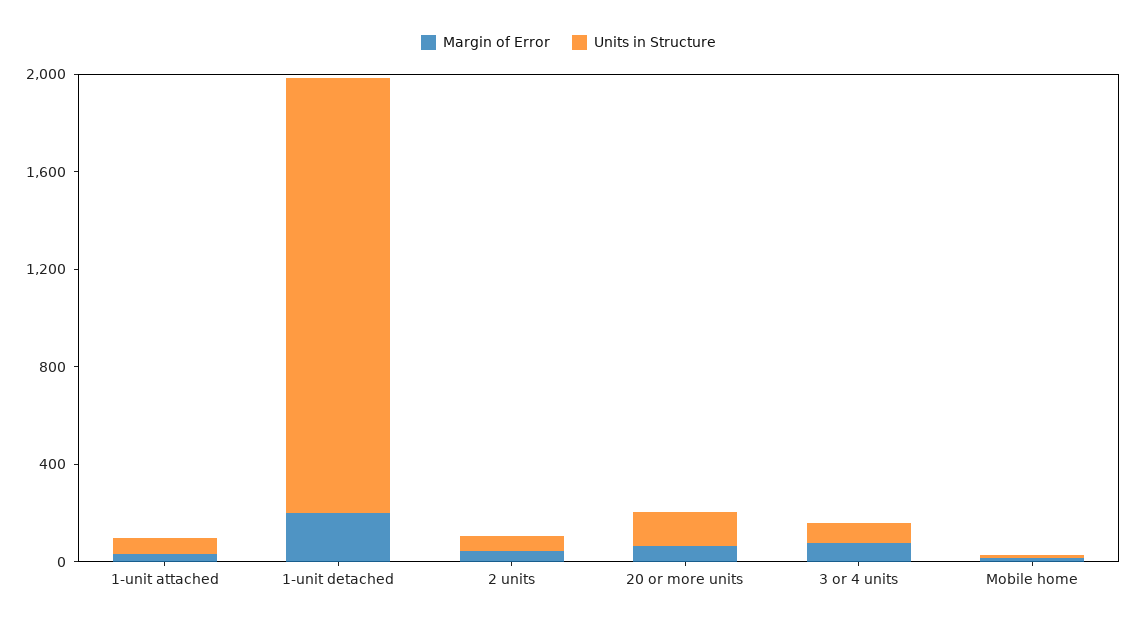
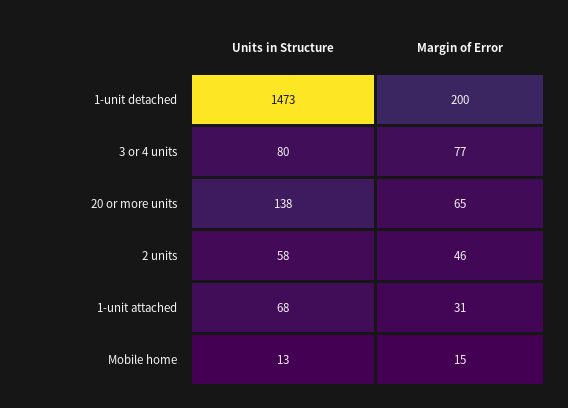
Units in Structure, 1-unit detached: 1800 -> 1473

